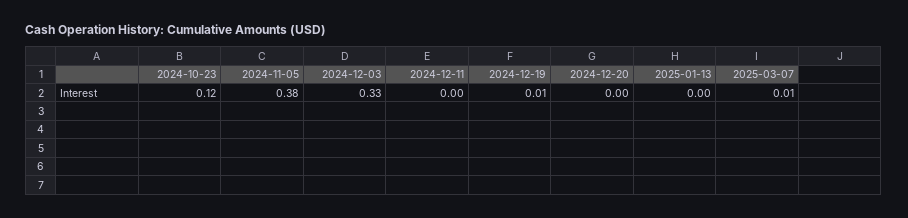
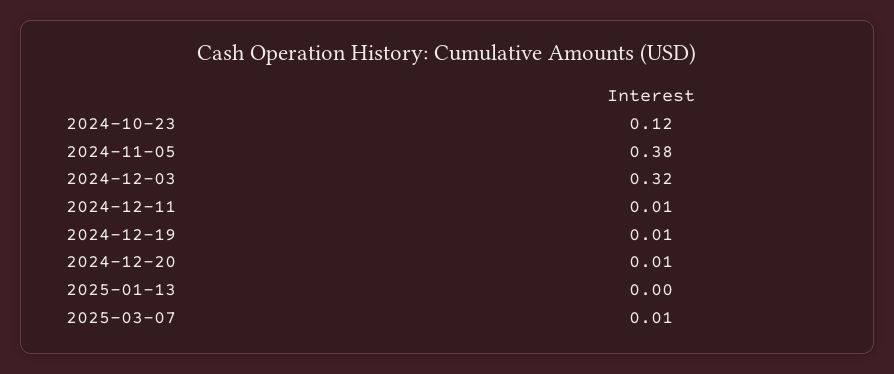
2024-12-03: 0.33 -> 0.32
2024-12-11: 0 -> 0.01
2024-12-20: 0 -> 0.01

